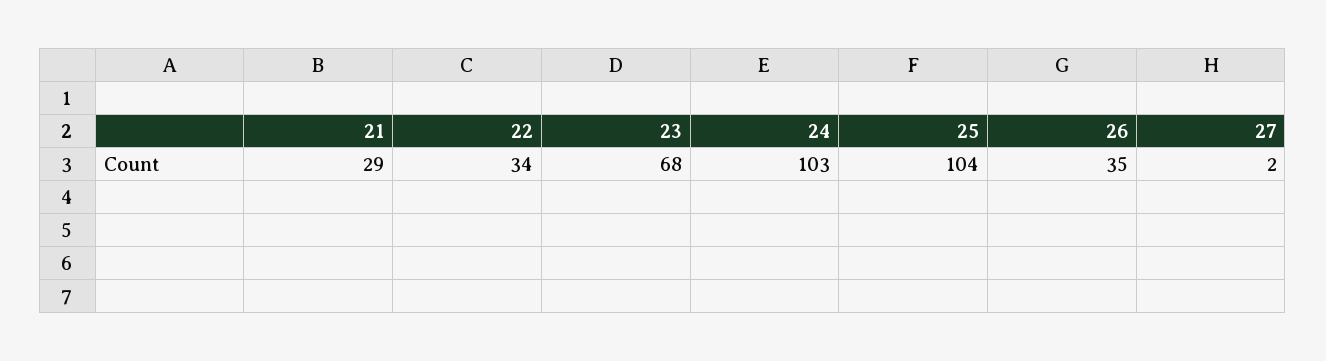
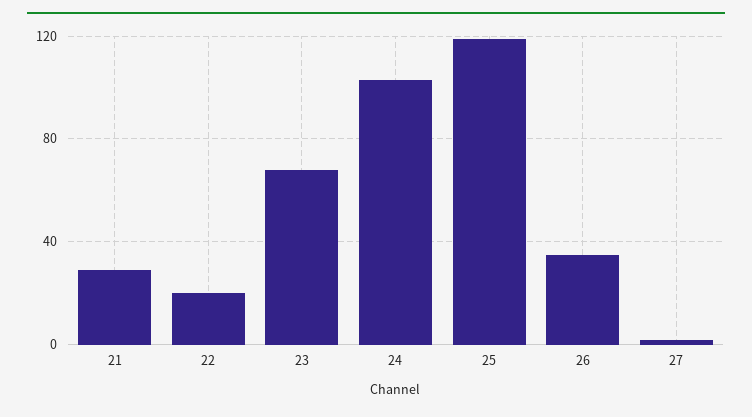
22: 34 -> 20
25: 104 -> 120

